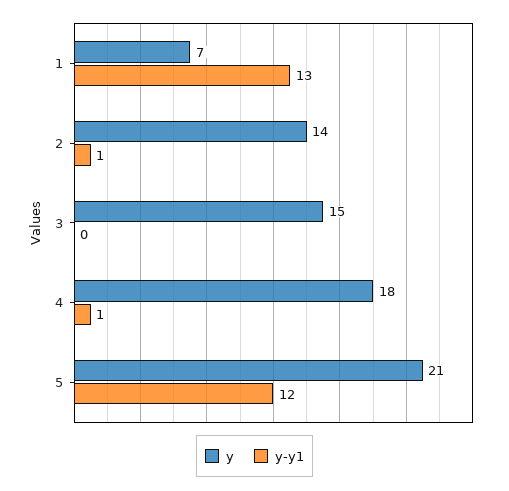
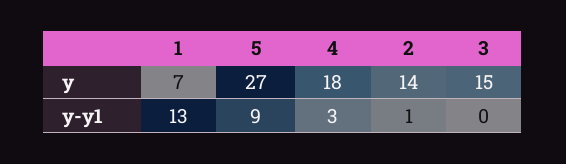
y-y1, 4: 1 -> 3
y, 5: 21 -> 27
y-y1, 5: 12 -> 9

